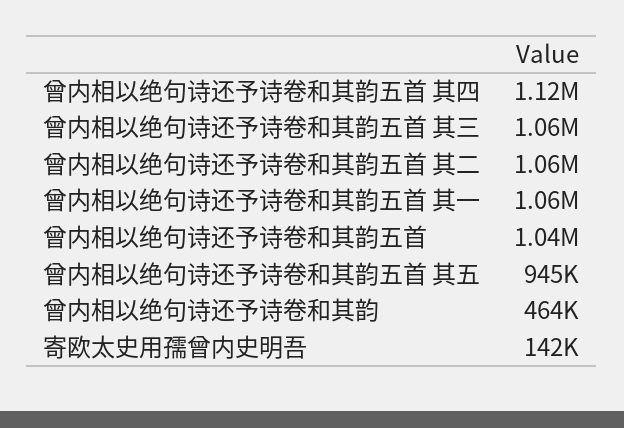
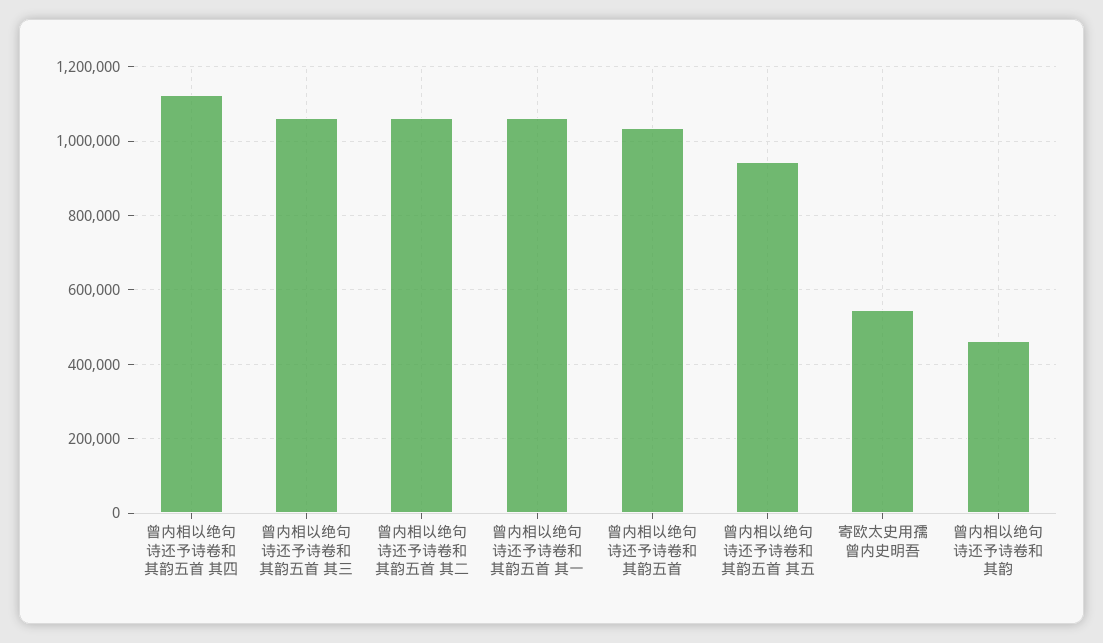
寄欧太史用孺曾内史明吾: 142000 -> 540000

